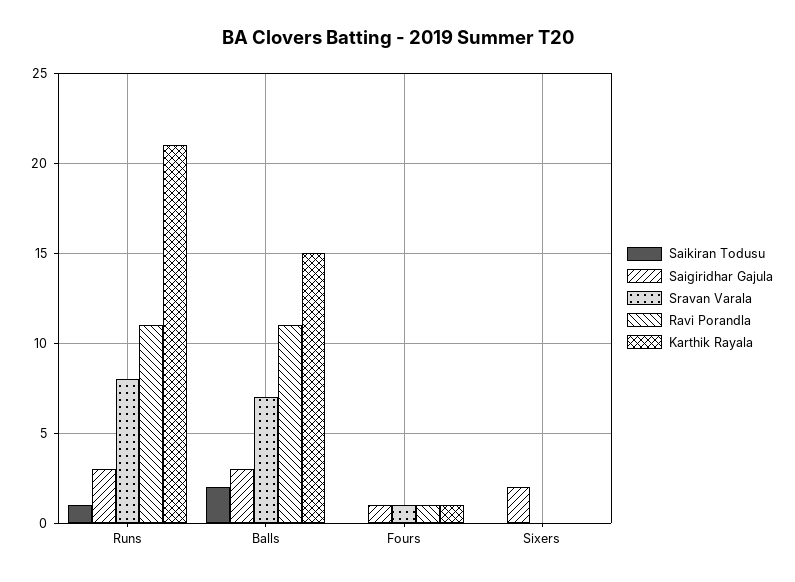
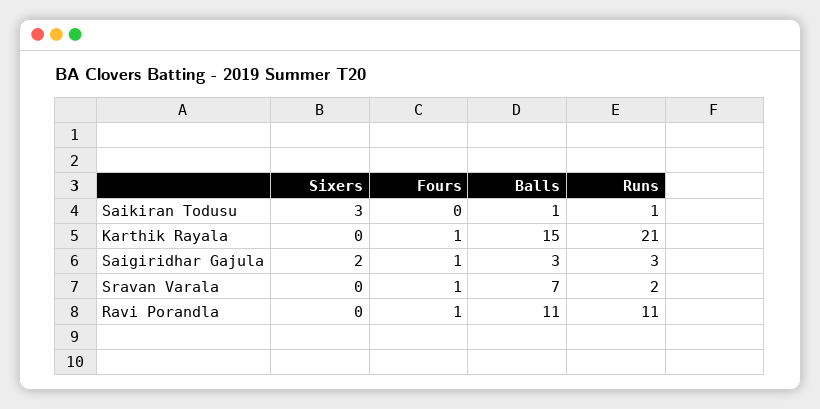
Sravan Varala, Runs: 8 -> 2
Saikiran Todusu, Balls: 2 -> 1
Saikiran Todusu, Sixers: 0 -> 3

